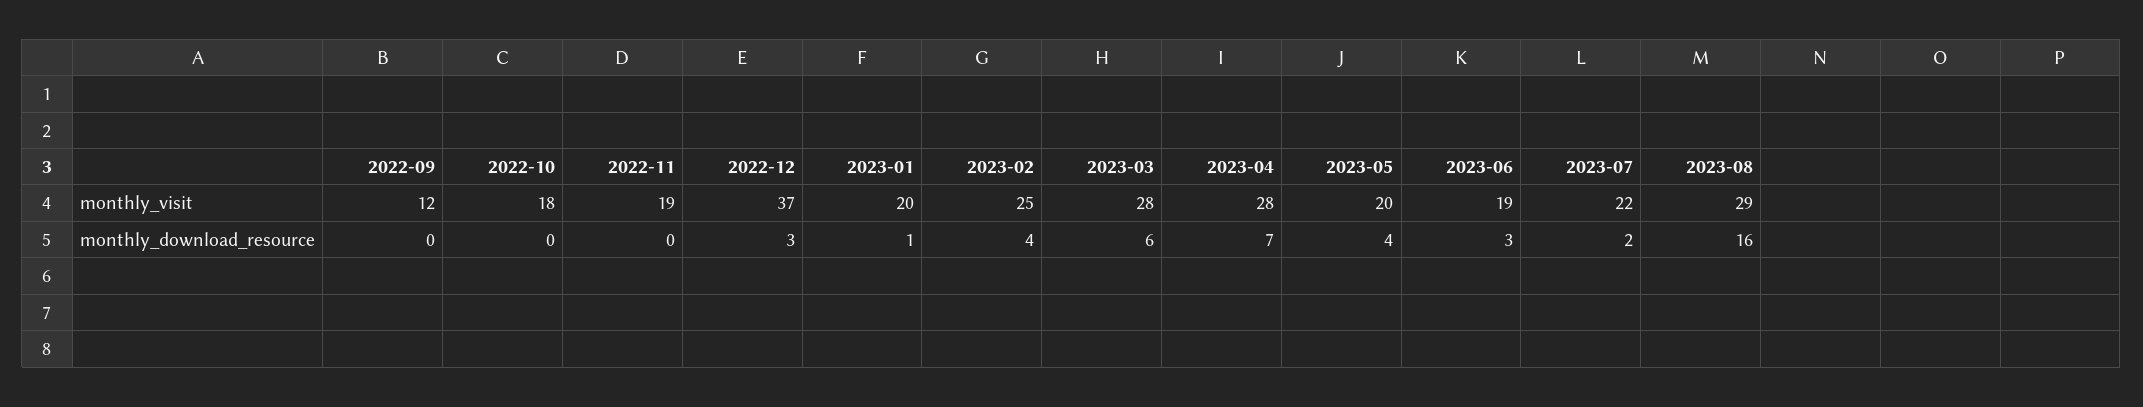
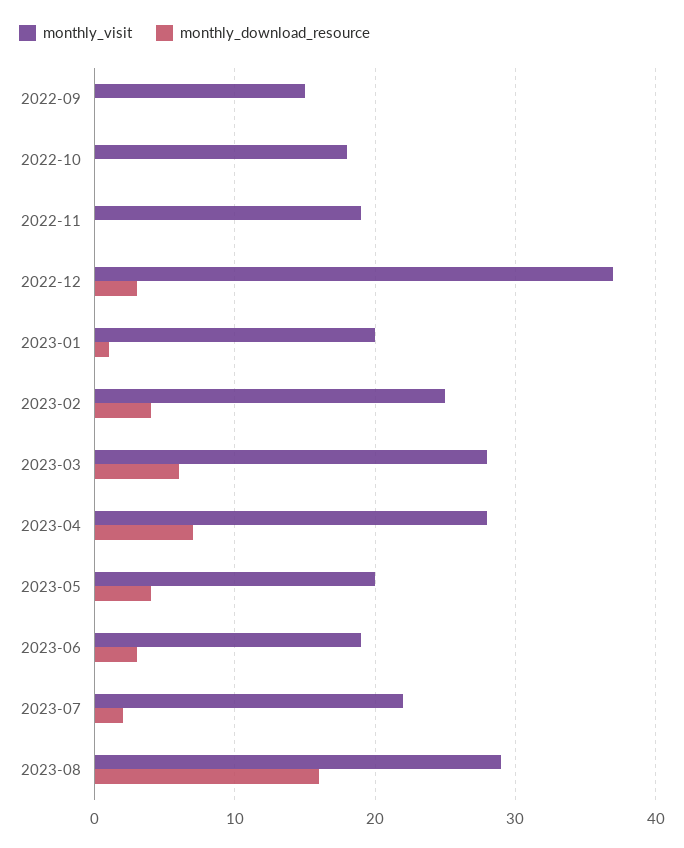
monthly_visit, 2022-09: 12 -> 15

